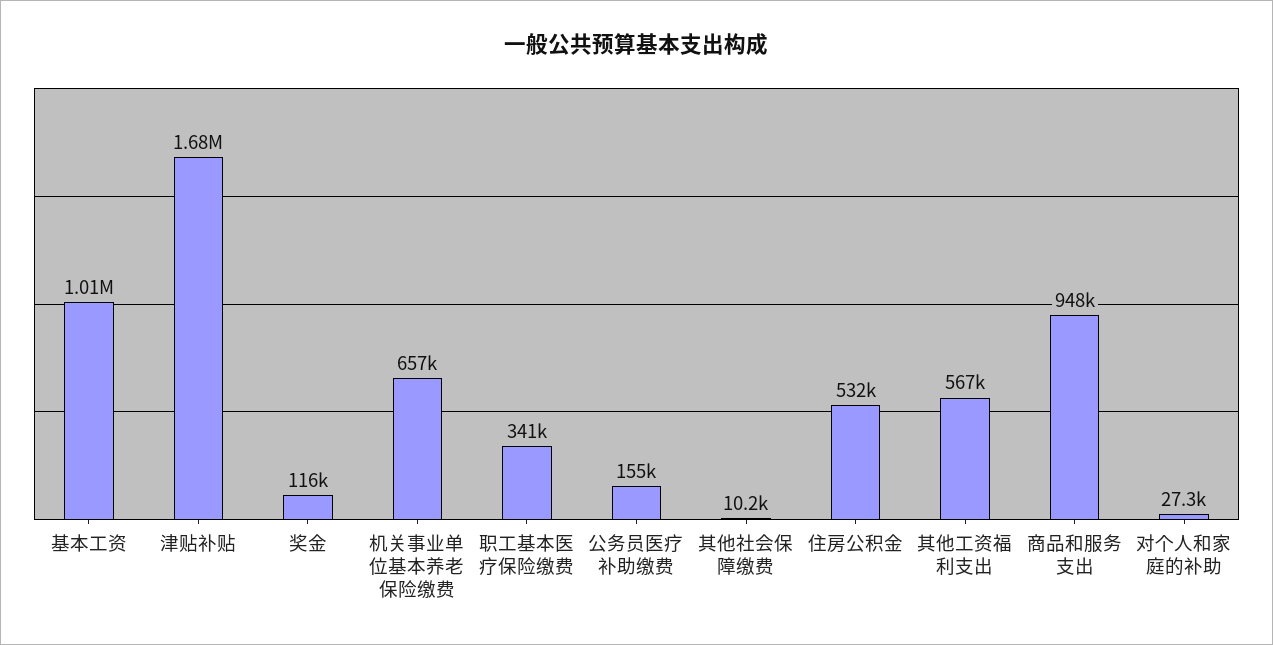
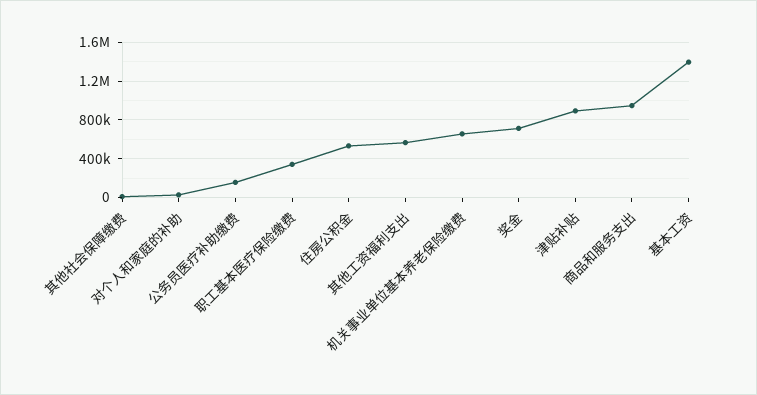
基本工资: 1010000 -> 1400000
津贴补贴: 1680000 -> 900000
奖金: 116000 -> 700000

